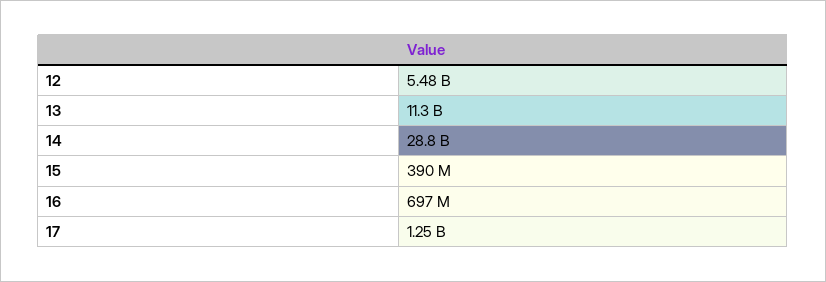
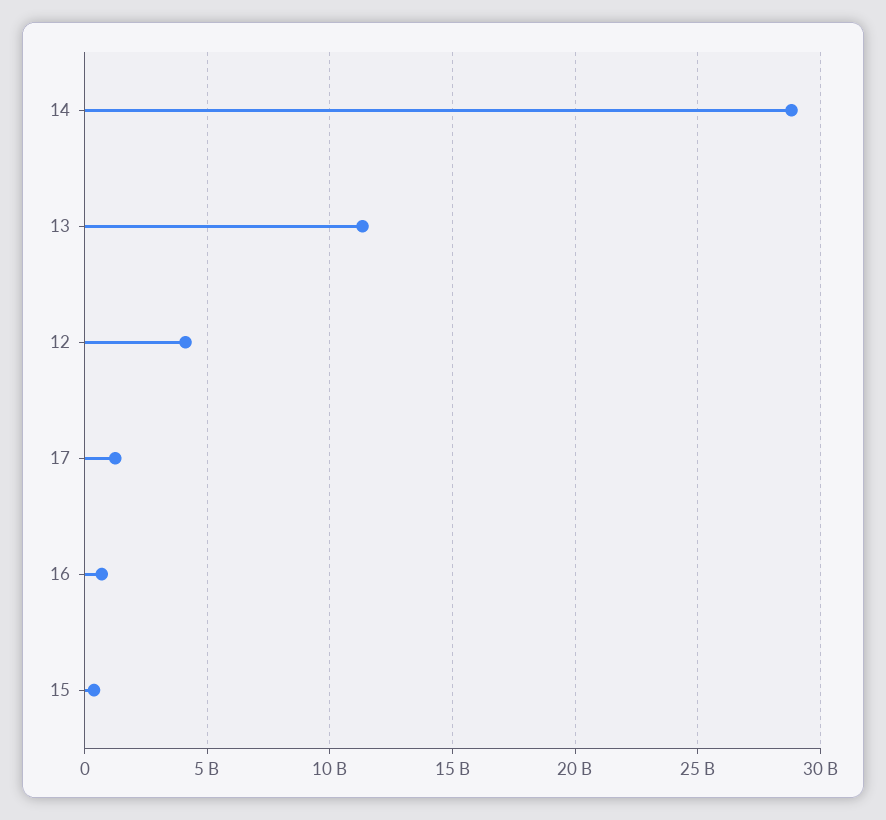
12: 5480000000 -> 4000000000

